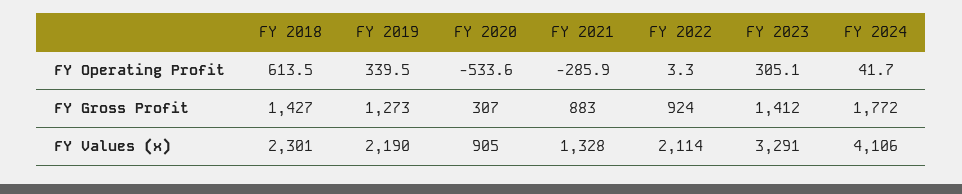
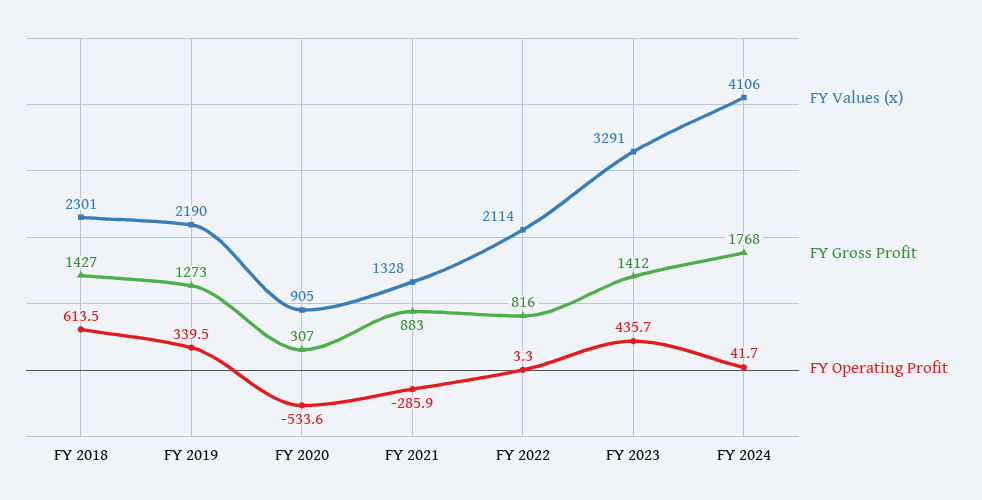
FY Operating Profit, FY 2023: 305.1 -> 435.7
FY Gross Profit, FY 2022: 924 -> 816
FY Gross Profit, FY 2024: 1772 -> 1768

